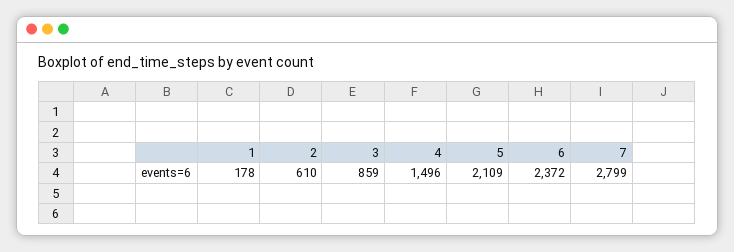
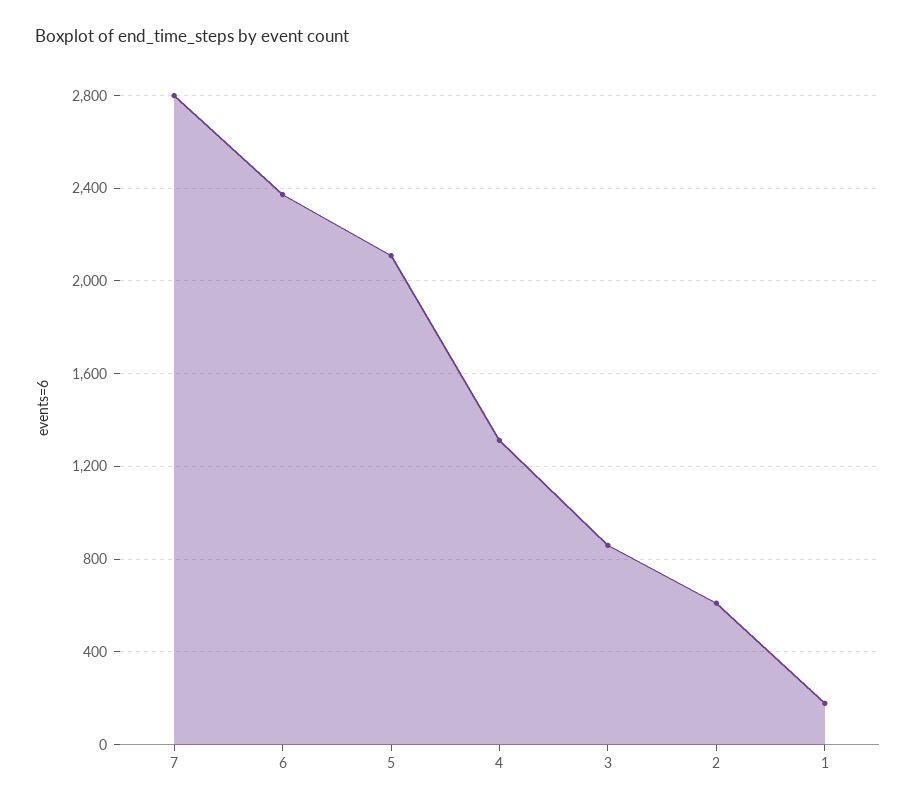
4: 1496 -> 1300

